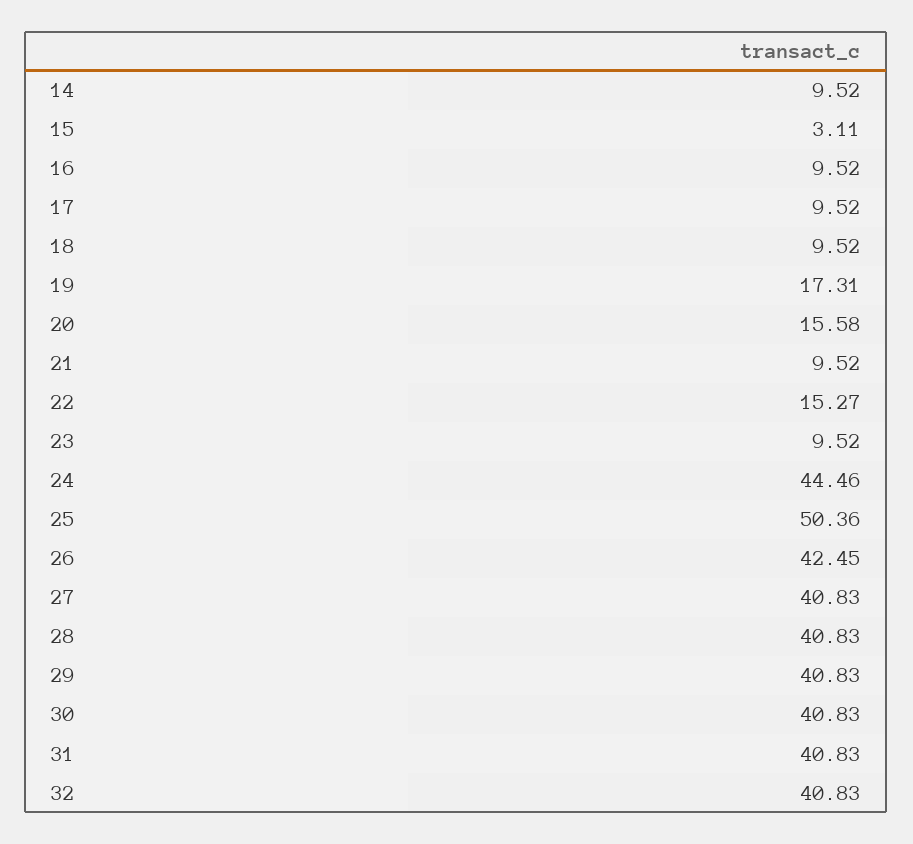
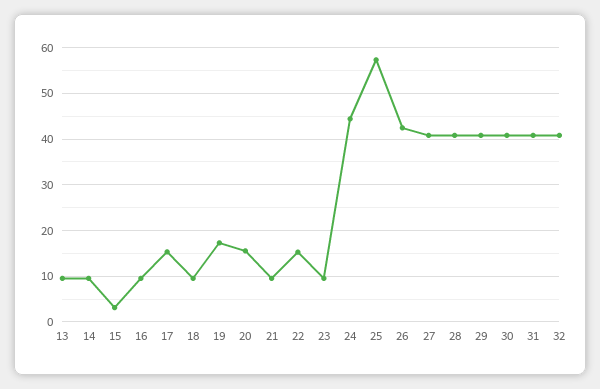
17: 9.52 -> 16
25: 50.36 -> 58
13: none -> 10

